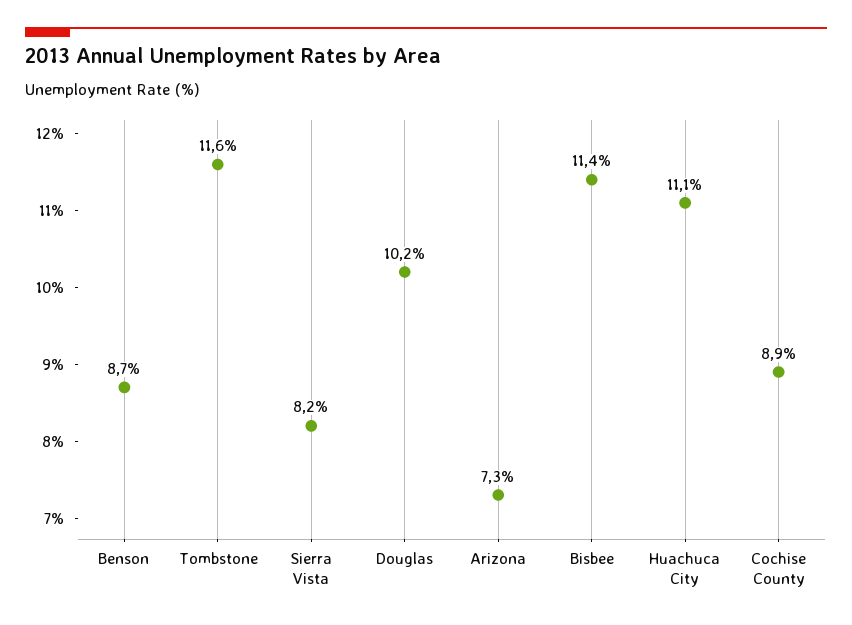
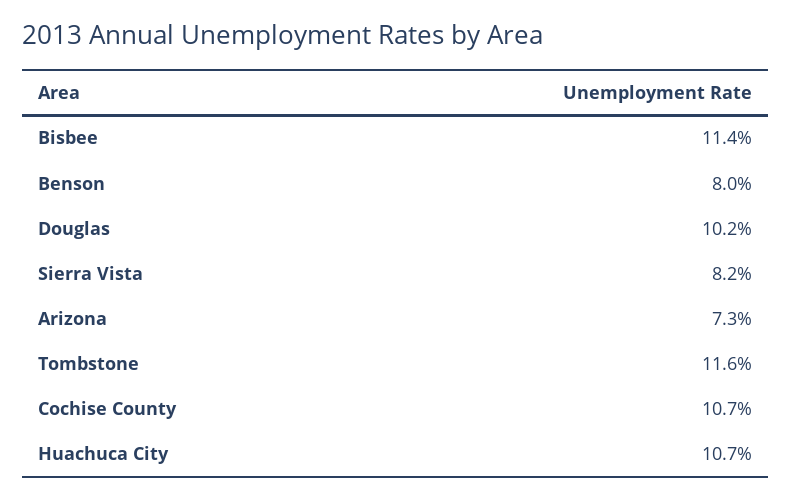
Benson: 8.7 -> 8
Huachuca City: 11.1 -> 10.7
Cochise County: 8.9 -> 10.7

